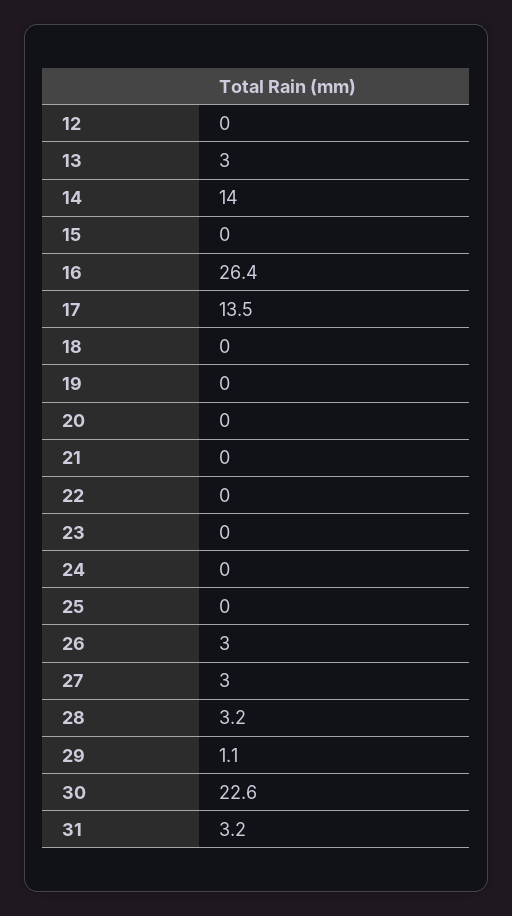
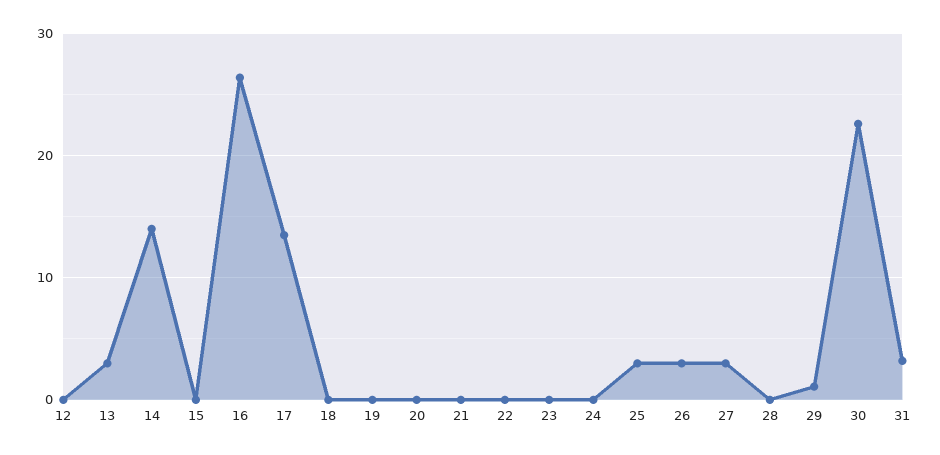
25: 0 -> 3
28: 3.2 -> 0

